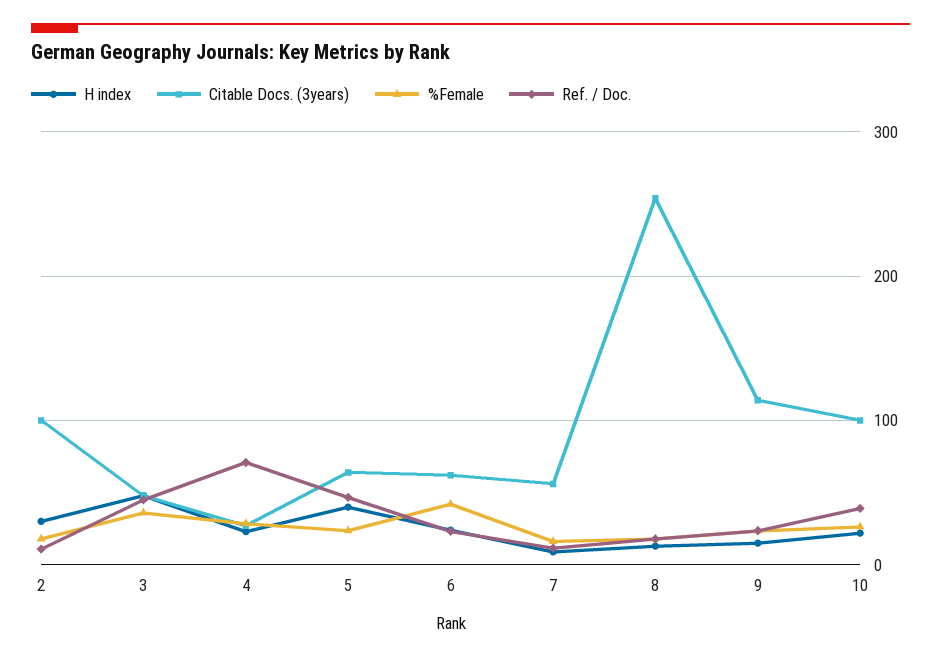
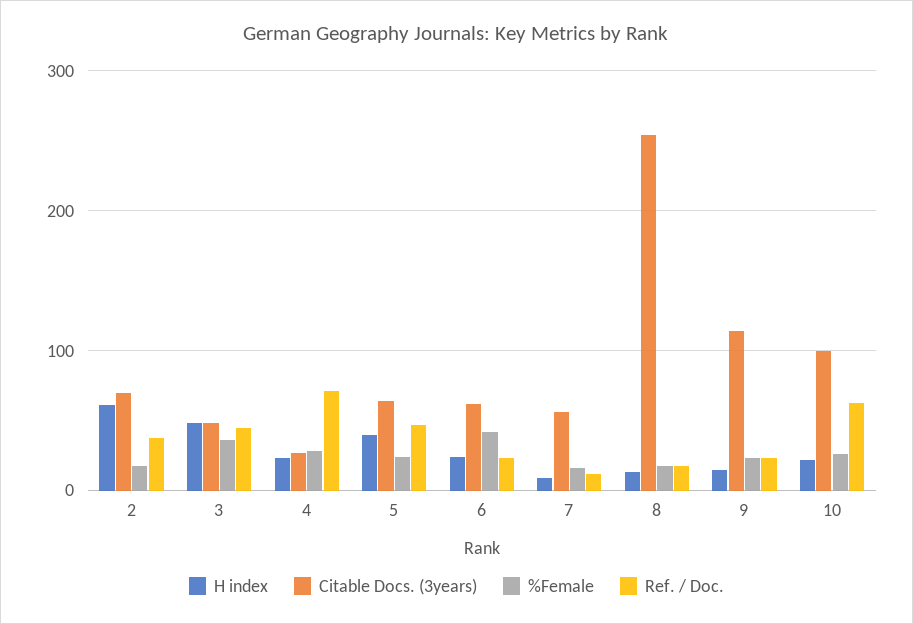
H index, 2: 30 -> 60
Citable Docs. (3years), 2: 100 -> 70
Ref. / Doc., 2: 10 -> 40
Ref. / Doc., 10: 40 -> 60

